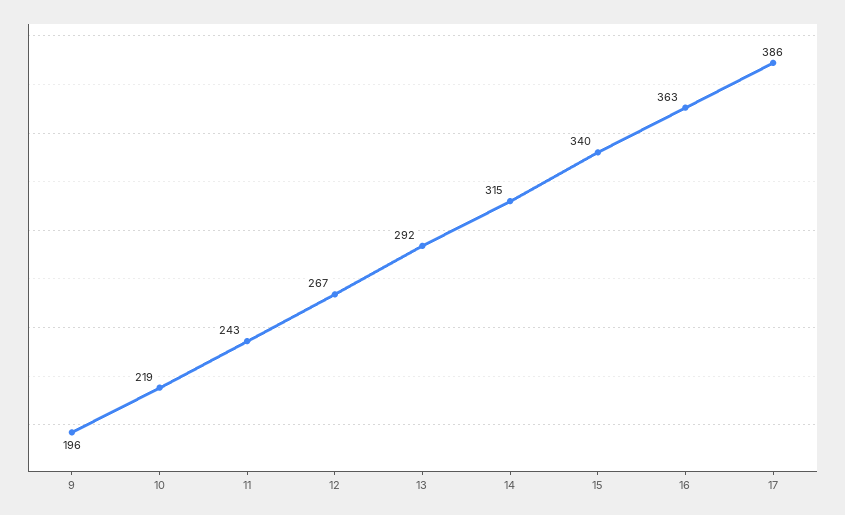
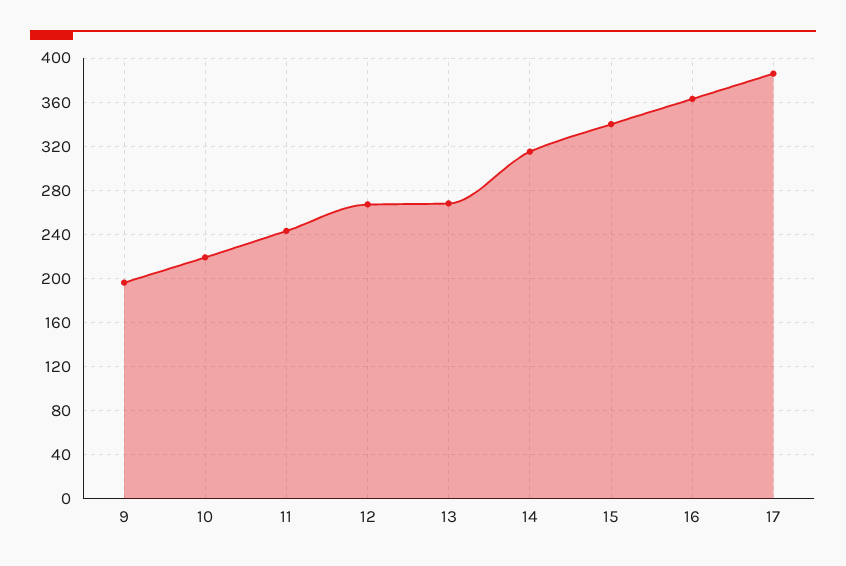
13: 292 -> 270

